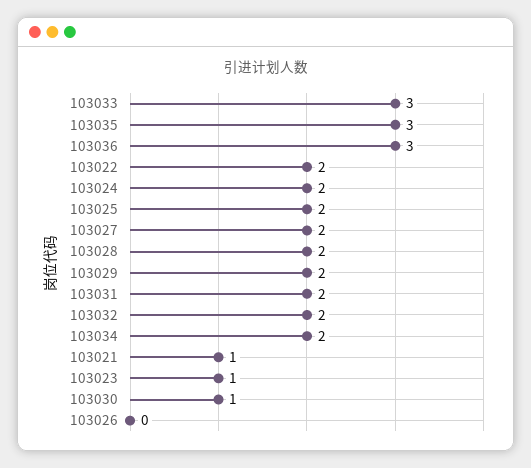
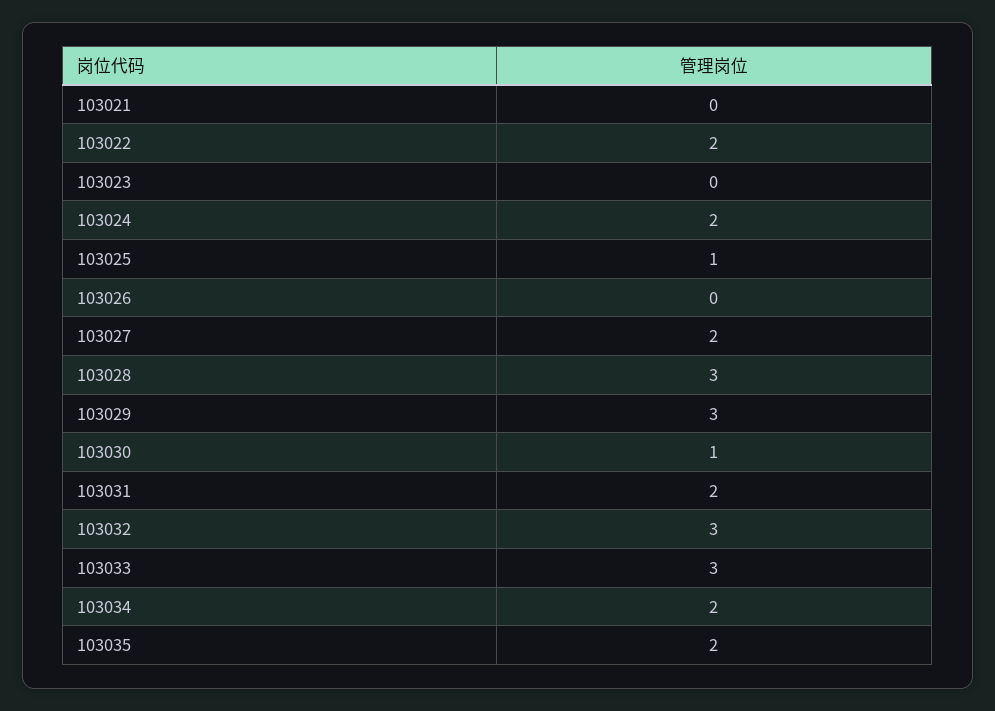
103035: 3 -> 2
103036: 3 -> none
103025: 2 -> 1
103028: 2 -> 3
103029: 2 -> 3
103032: 2 -> 3
103021: 1 -> 0
103023: 1 -> 0

